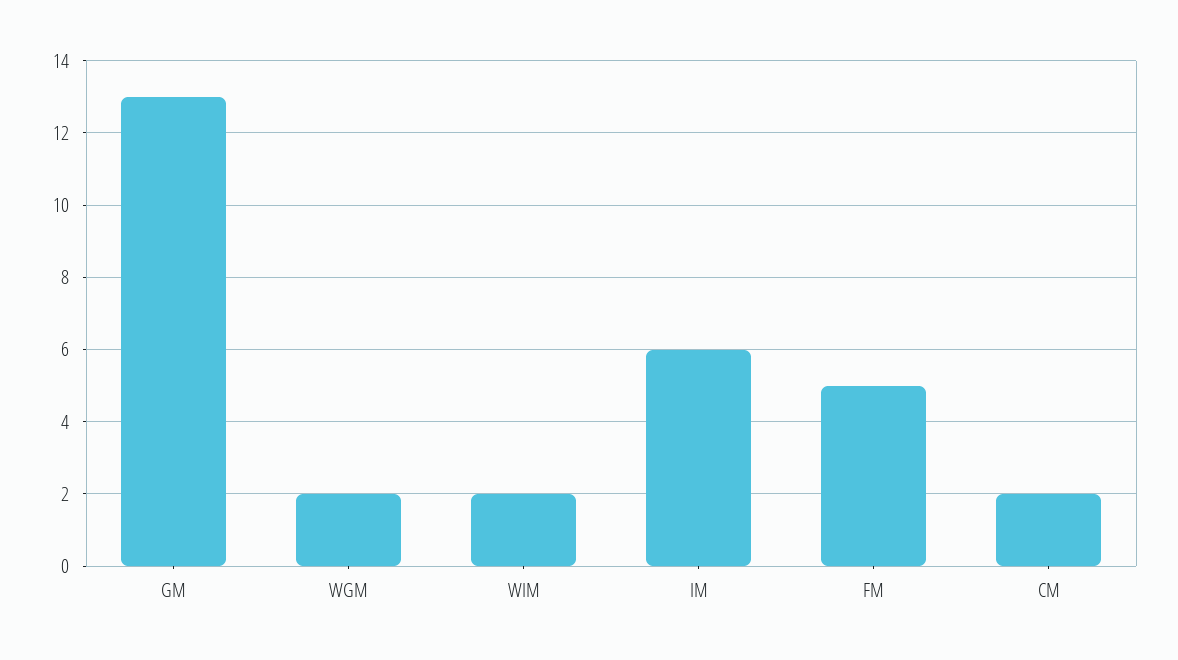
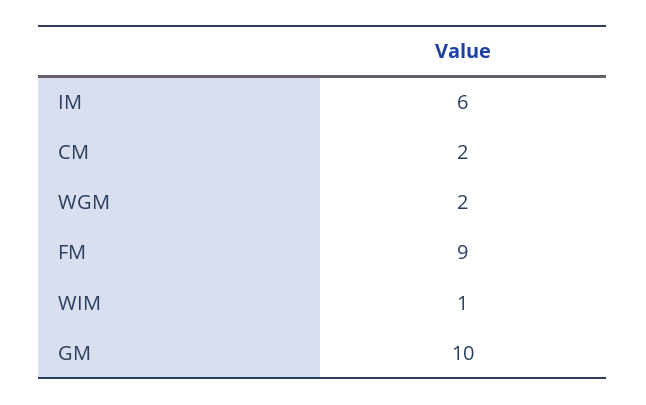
GM: 13 -> 10
WIM: 2 -> 1
FM: 5 -> 9

